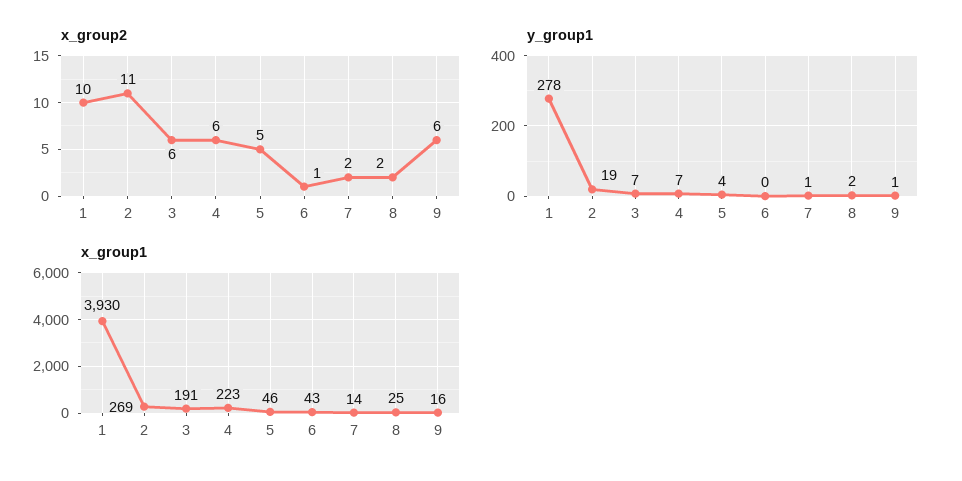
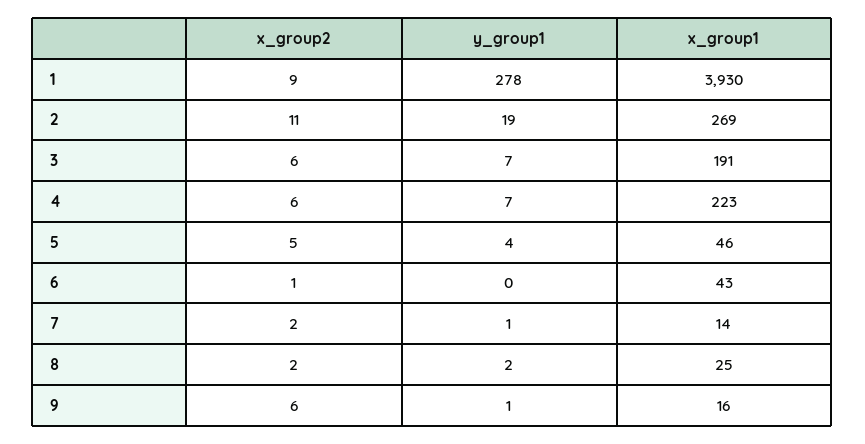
x_group2, 1: 10 -> 9

